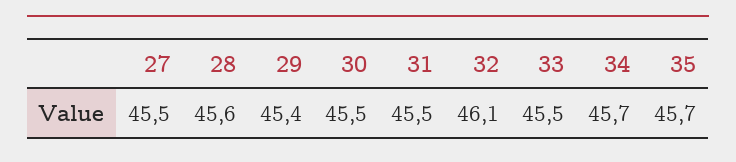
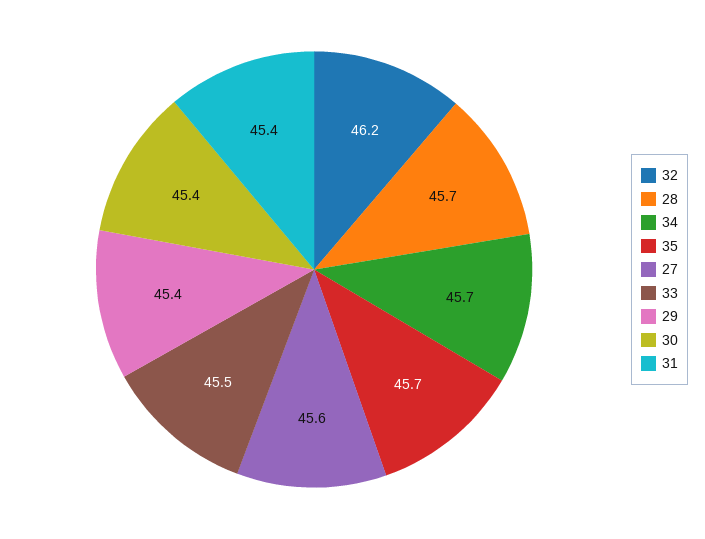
27: 45.5 -> 45.6
28: 45.6 -> 45.7
30: 45.5 -> 45.4
31: 45.5 -> 45.4
32: 46.1 -> 46.2

